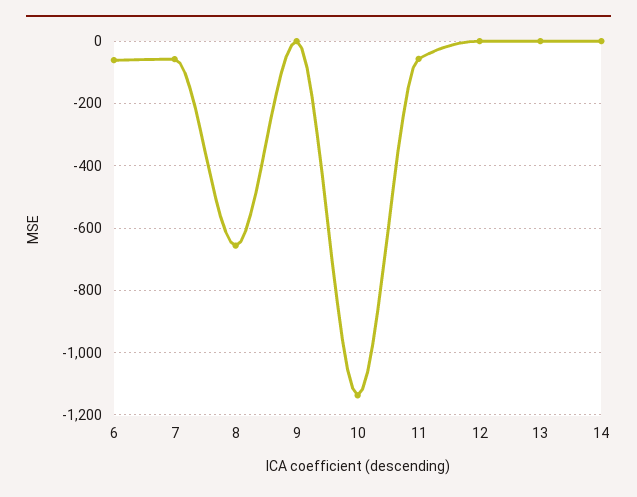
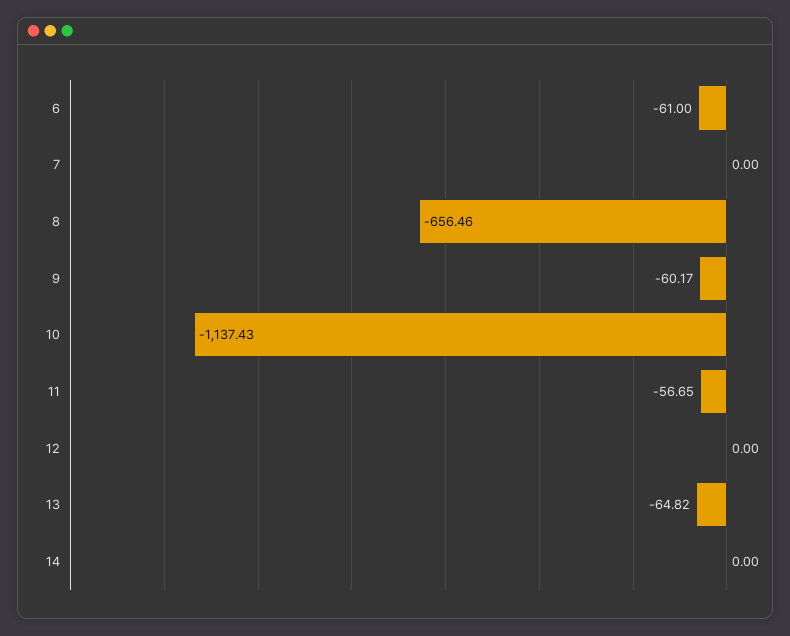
7: -60 -> 0
9: 0 -> -60.17
13: 0 -> -64.82

